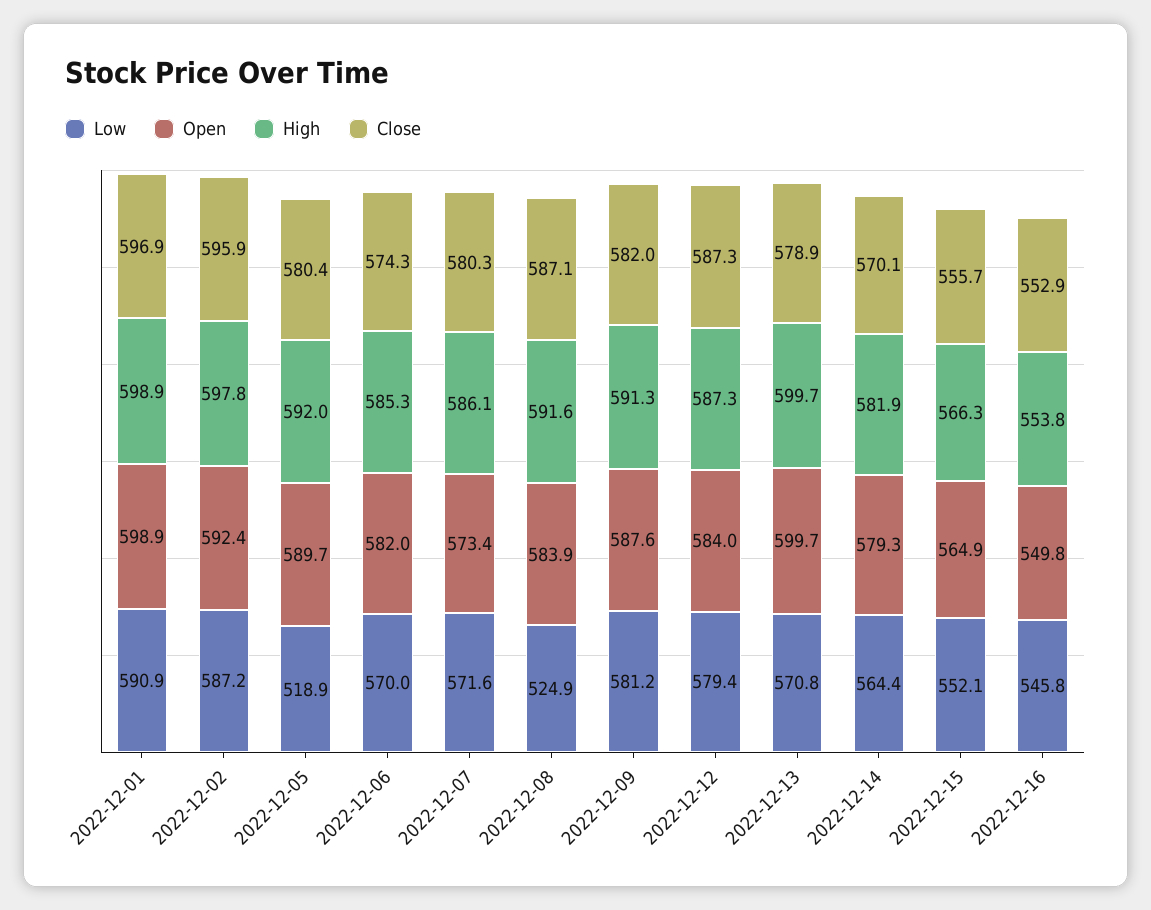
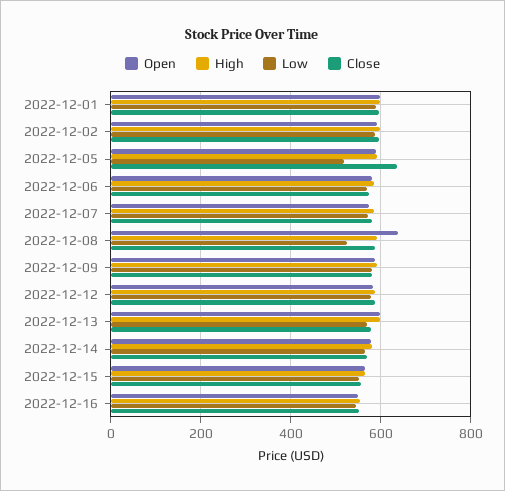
Close, 2022-12-05: 580.4 -> 640
Open, 2022-12-08: 583.9 -> 640

